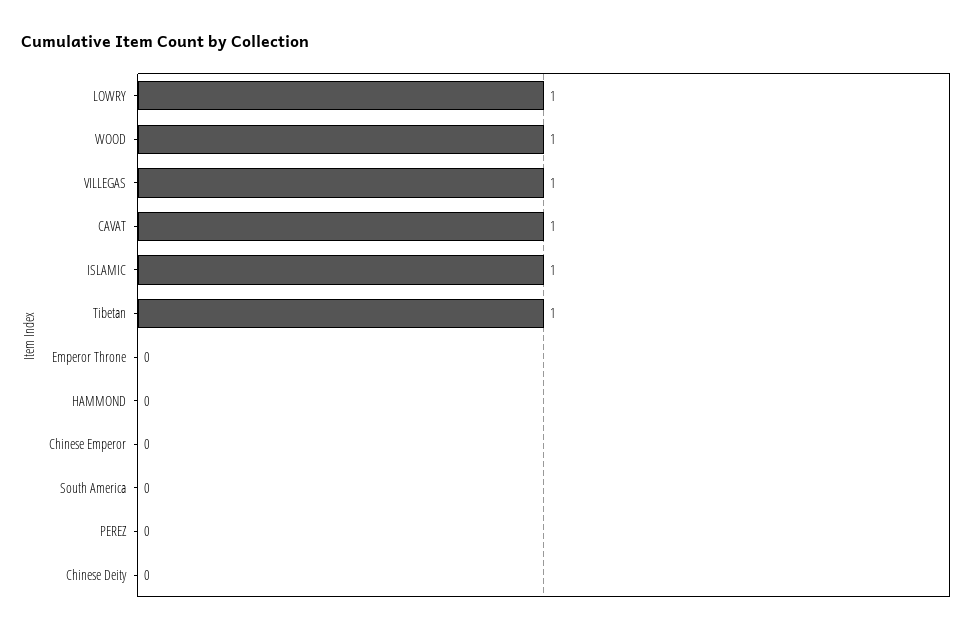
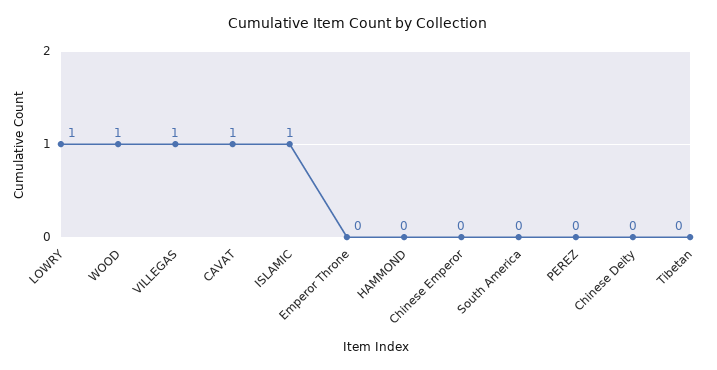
Tibetan: 1 -> 0

